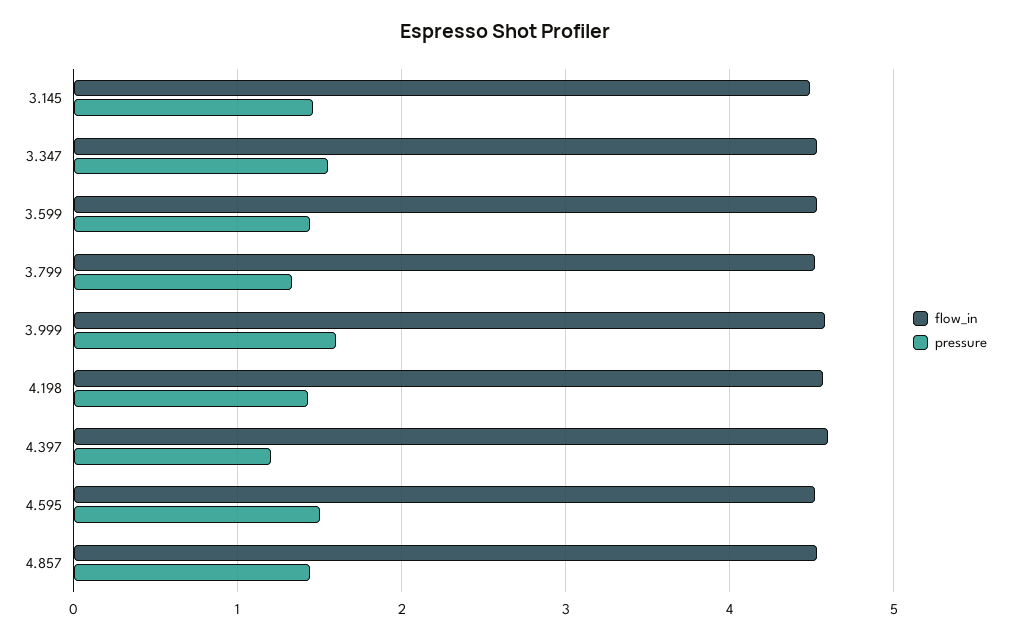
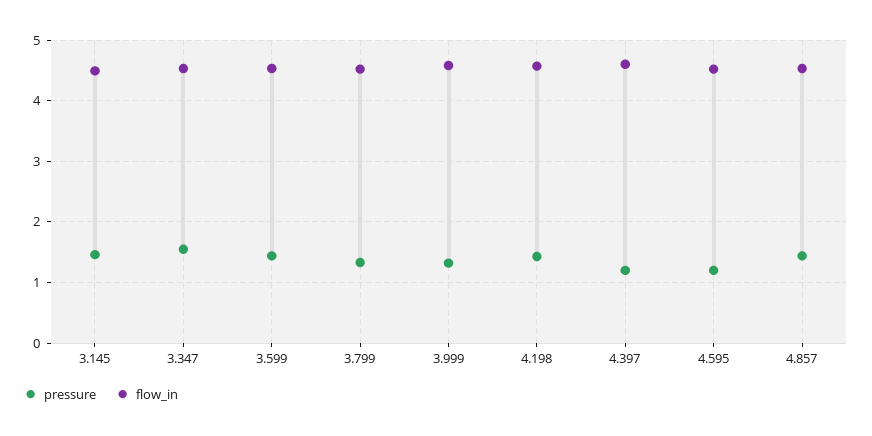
pressure, 3.999: 1.6 -> 1.3
pressure, 4.595: 1.5 -> 1.2

